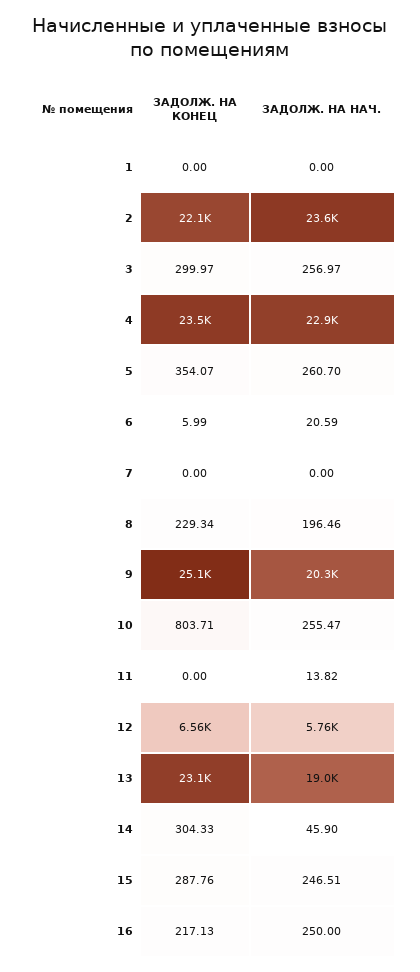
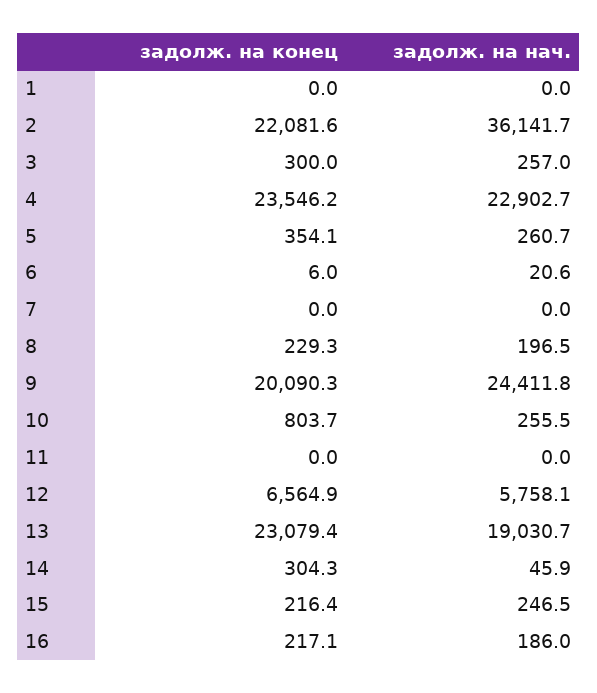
ЗАДОЛЖ. НА НАЧ., 2: 23600 -> 36141.7
ЗАДОЛЖ. НА КОНЕЦ, 9: 25100 -> 20090.3
ЗАДОЛЖ. НА НАЧ., 9: 20300 -> 24411.8
ЗАДОЛЖ. НА НАЧ., 11: 13.82 -> 0
ЗАДОЛЖ. НА КОНЕЦ, 15: 287.76 -> 216.4
ЗАДОЛЖ. НА НАЧ., 16: 250 -> 186

